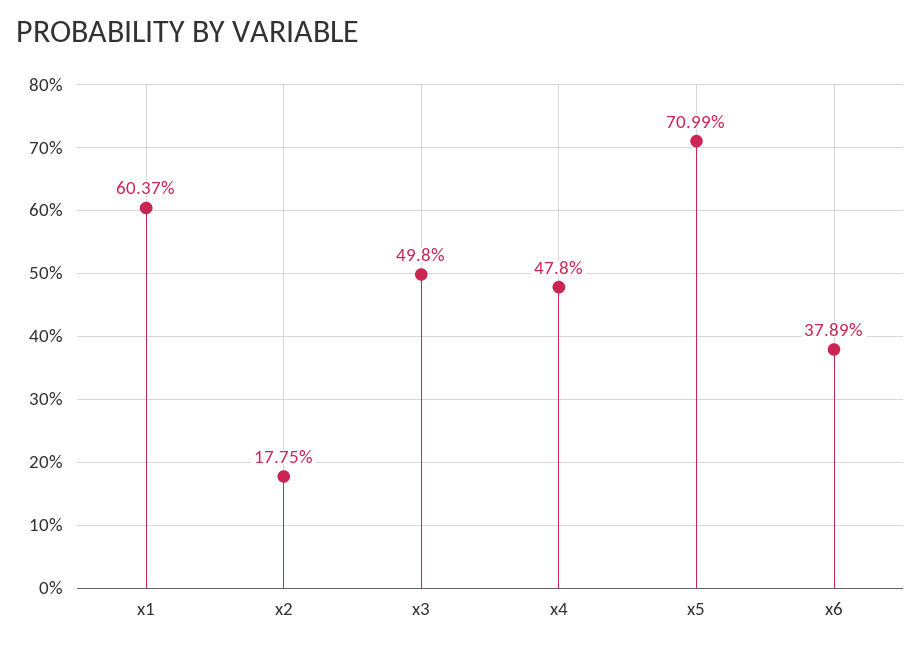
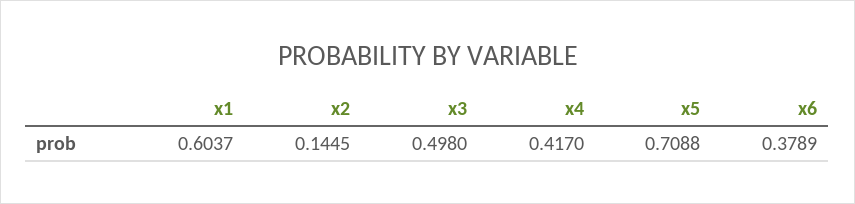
x2: 0.1775 -> 0.1445
x4: 0.478 -> 0.417
x5: 0.7099 -> 0.7088

